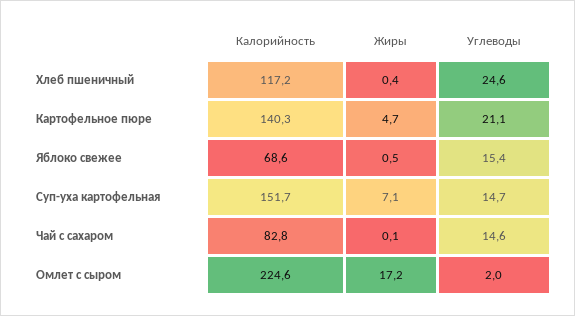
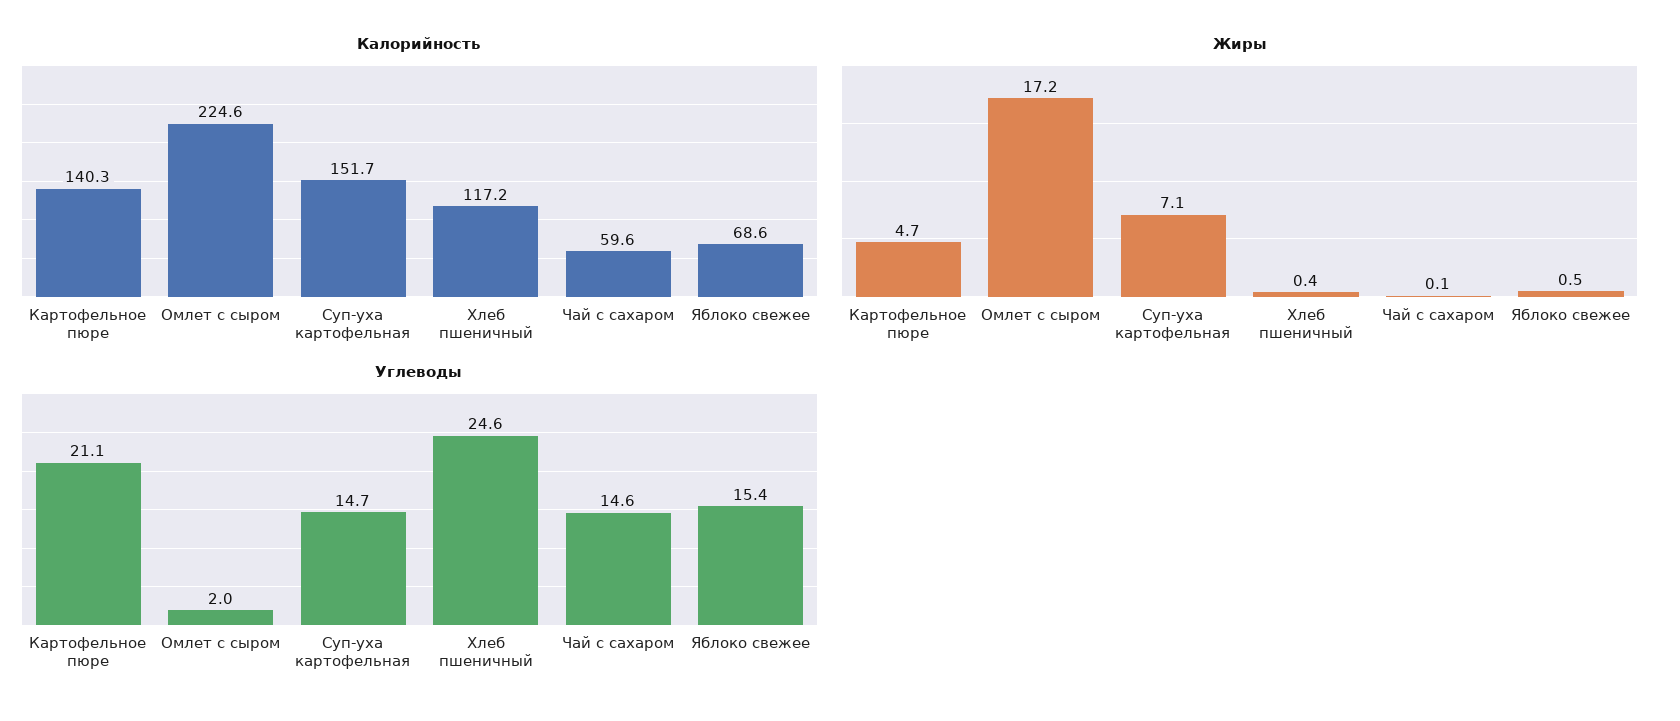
Калорийность, Чай с сахаром: 82.8 -> 59.6

